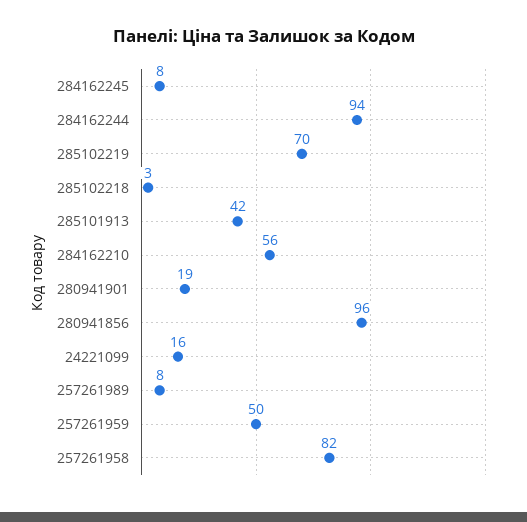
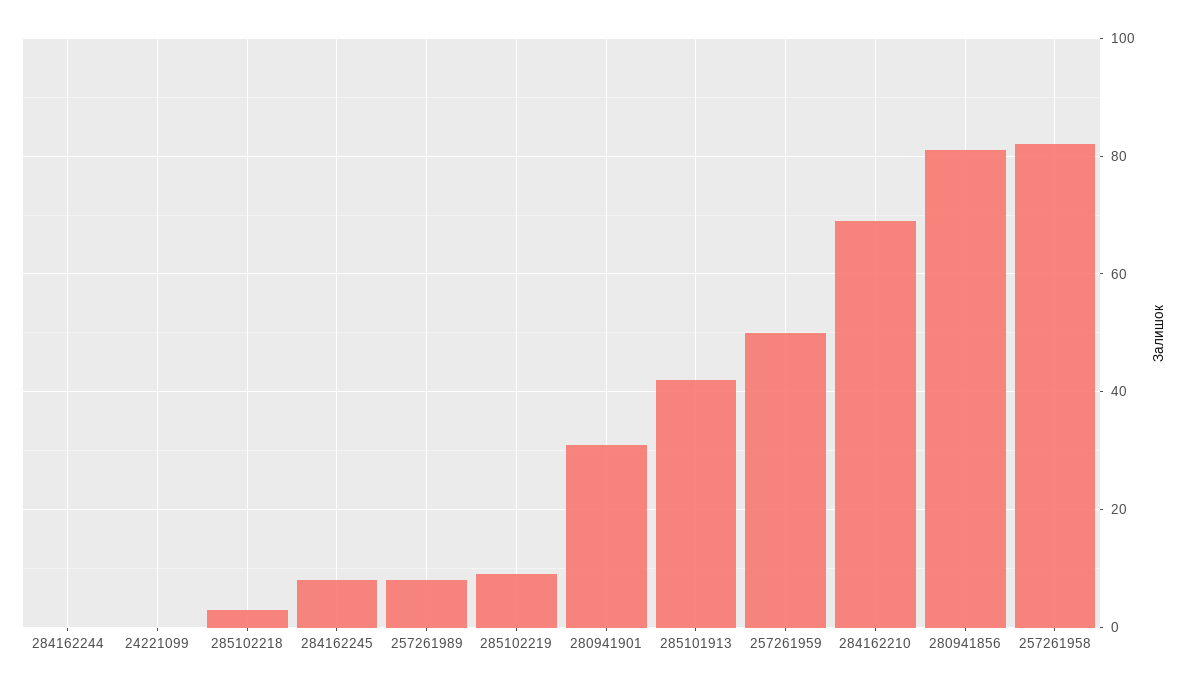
284162244: 94 -> 0
285102219: 70 -> 10
284162210: 56 -> 70
280941901: 19 -> 30
280941856: 96 -> 80
24221099: 16 -> 0

